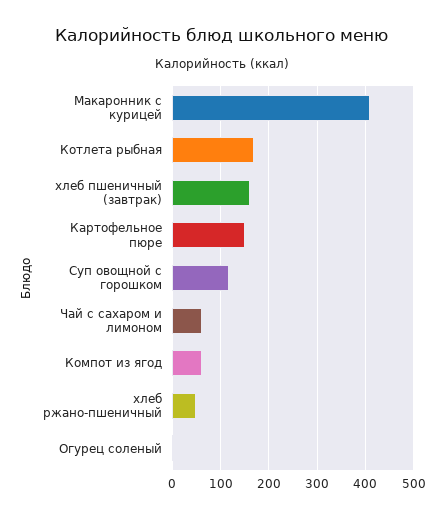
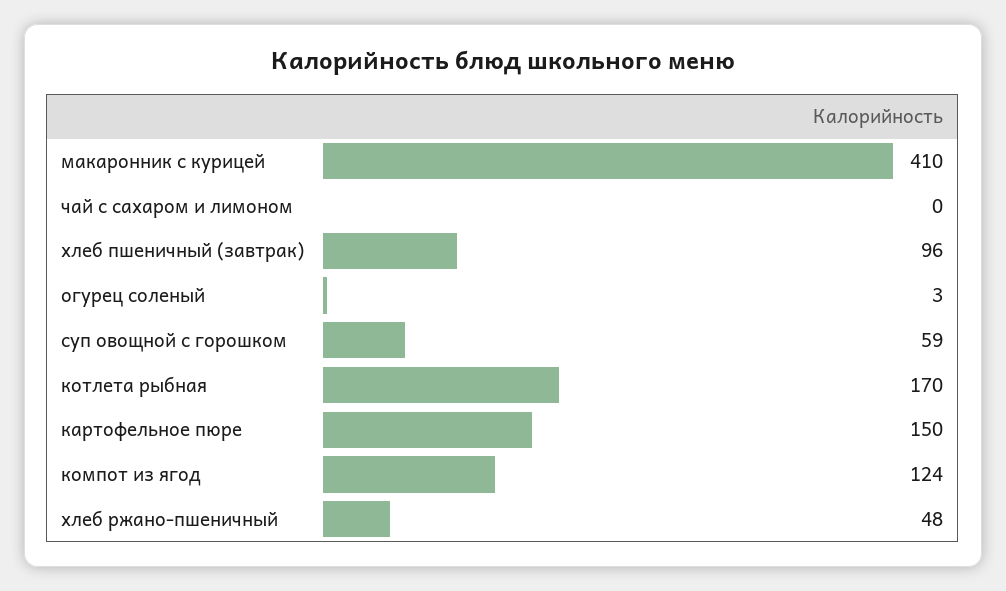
хлеб пшеничный (завтрак): 160 -> 96
Суп овощной с горошком: 120 -> 59
Чай с сахаром и лимоном: 60 -> 0
Компот из ягод: 60 -> 124

